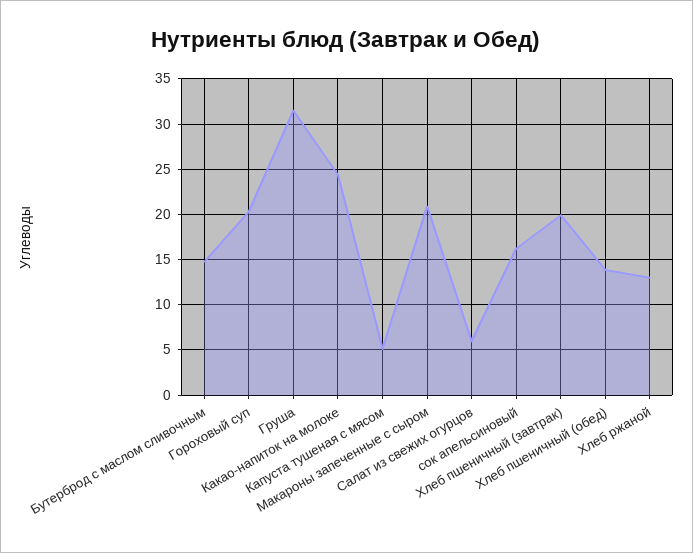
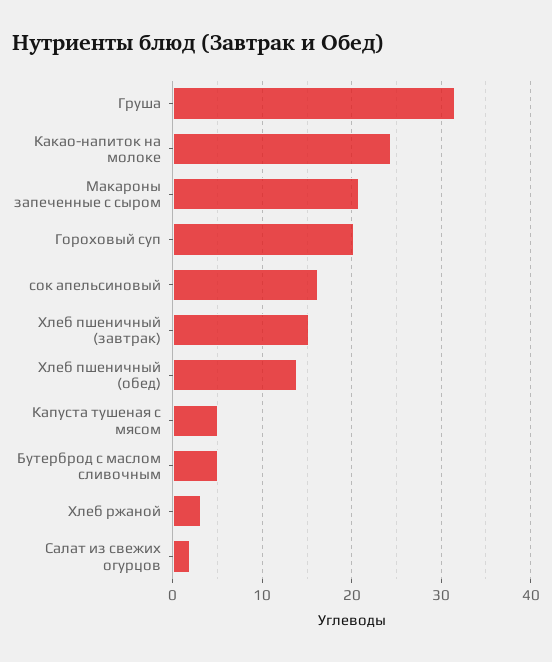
Бутерброд с маслом сливочным: 15 -> 5
Салат из свежих огурцов: 6 -> 2
Хлеб пшеничный (завтрак): 20 -> 15
Хлеб ржаной: 13 -> 3

